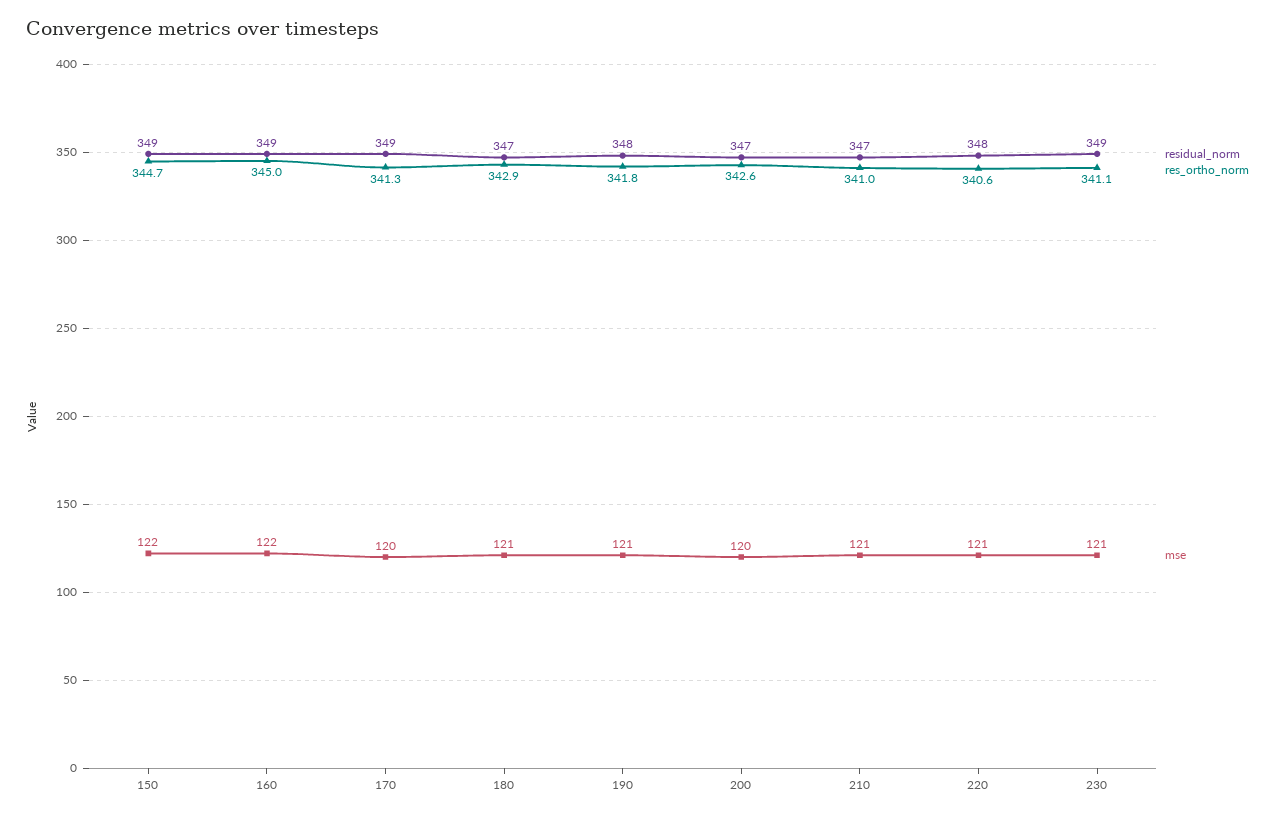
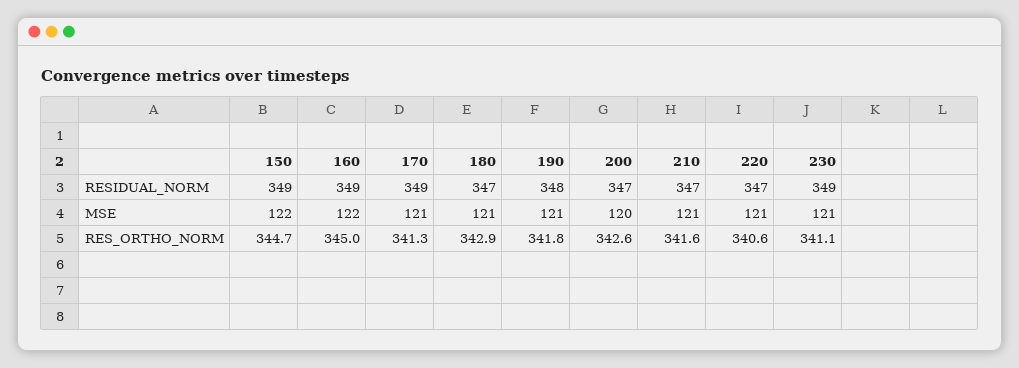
mse, 170: 120 -> 121
res_ortho_norm, 210: 341 -> 341.6
residual_norm, 220: 348 -> 347

